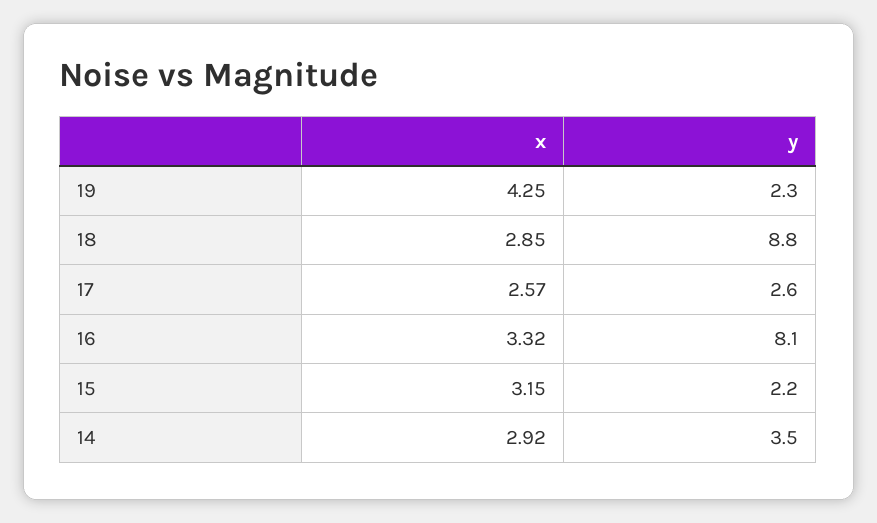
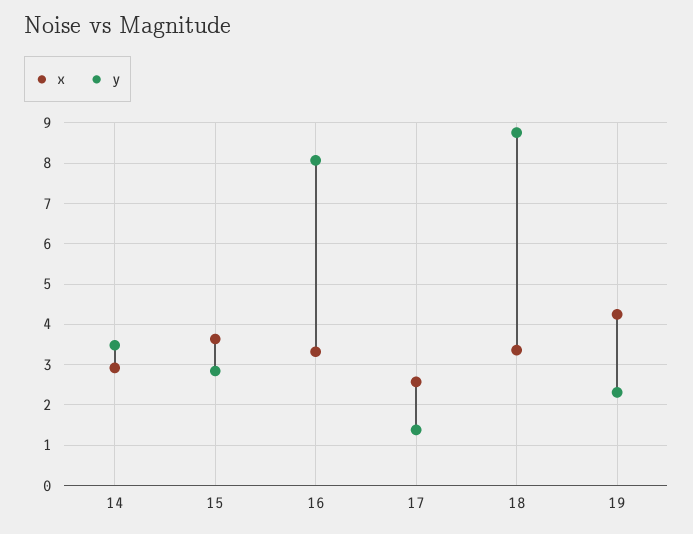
x, 18: 2.85 -> 3.4
y, 17: 2.6 -> 1.4
x, 15: 3.15 -> 3.6
y, 15: 2.2 -> 2.8

